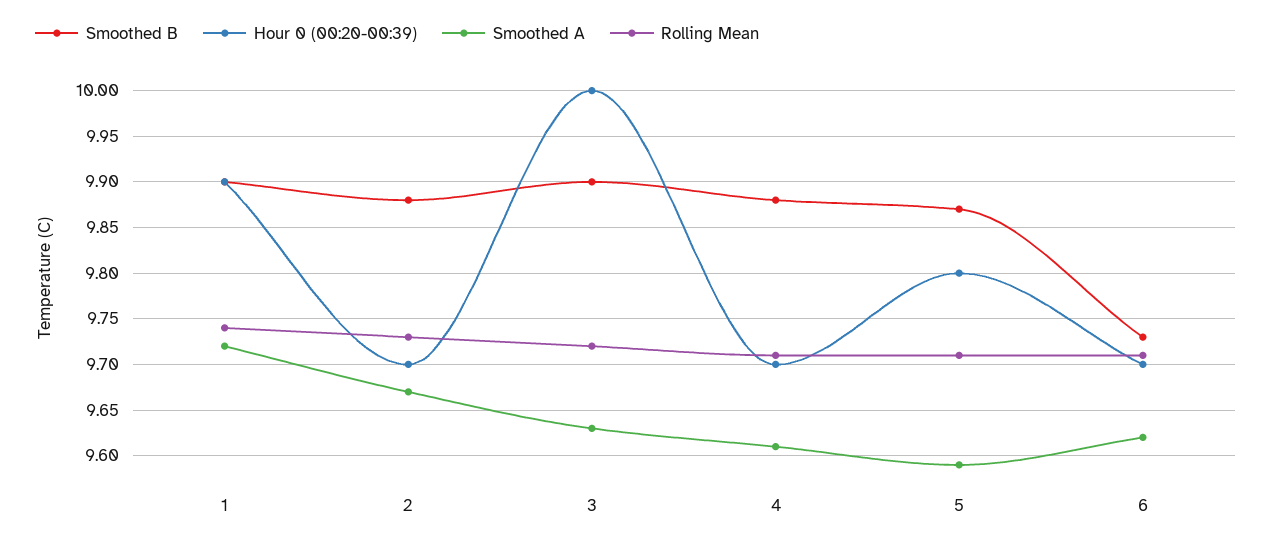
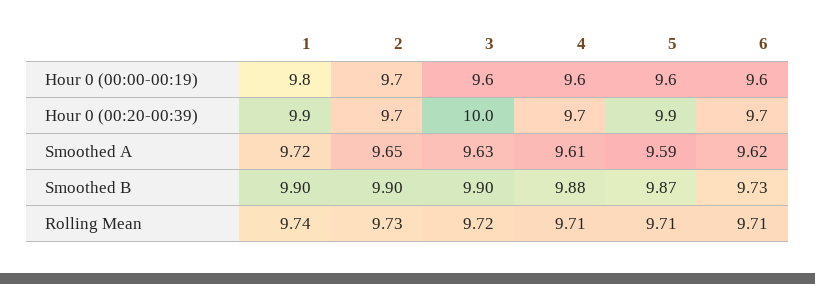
Smoothed B, 2: 9.88 -> 9.9
Smoothed A, 2: 9.67 -> 9.65
Hour 0 (00:20-00:39), 5: 9.8 -> 9.9
Hour 0 (00:00-00:19), 1: none -> 9.8
Hour 0 (00:00-00:19), 2: none -> 9.7
Hour 0 (00:00-00:19), 3: none -> 9.6
Hour 0 (00:00-00:19), 4: none -> 9.6
Hour 0 (00:00-00:19), 5: none -> 9.6
Hour 0 (00:00-00:19), 6: none -> 9.6

